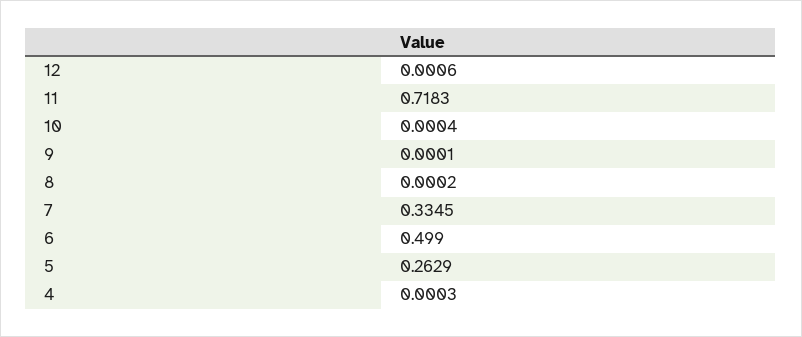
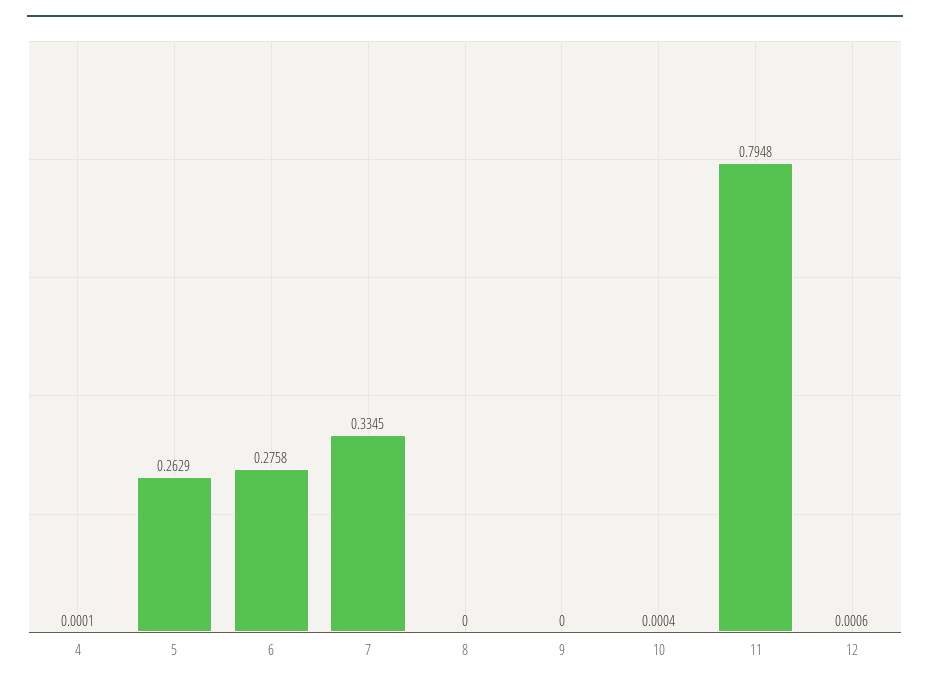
11: 0.7183 -> 0.7948
9: 0.0001 -> 0
8: 0.0002 -> 0
6: 0.499 -> 0.2758
4: 0.0003 -> 0.0001

